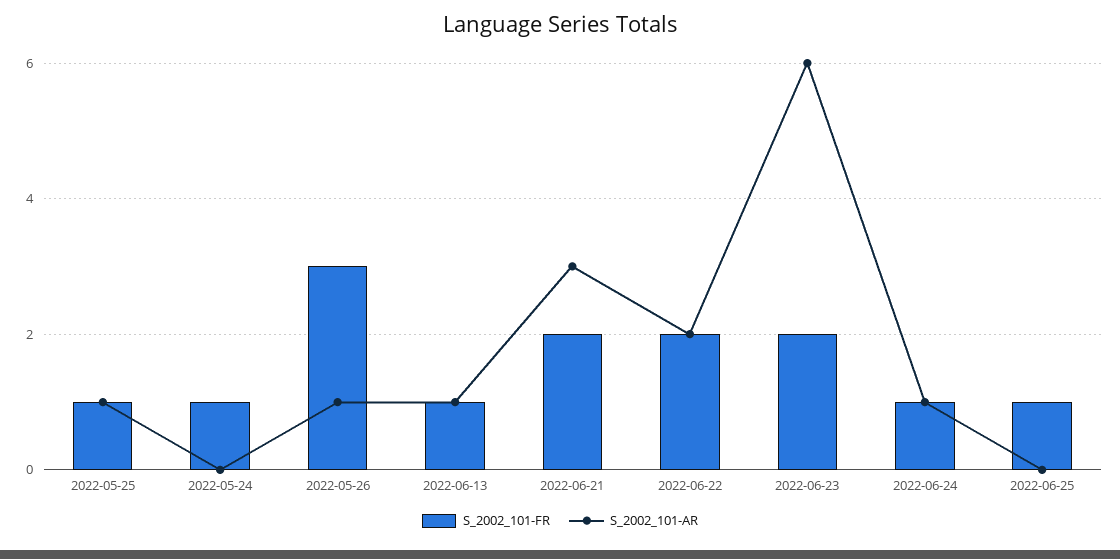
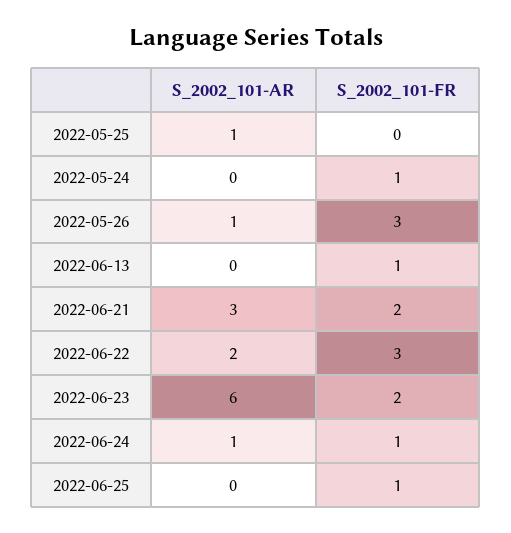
S_2002_101-FR, 2022-05-25: 1 -> 0
S_2002_101-AR, 2022-06-13: 1 -> 0
S_2002_101-FR, 2022-06-22: 2 -> 3

